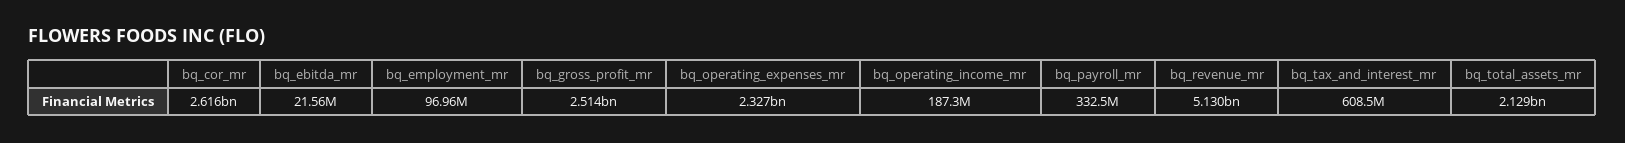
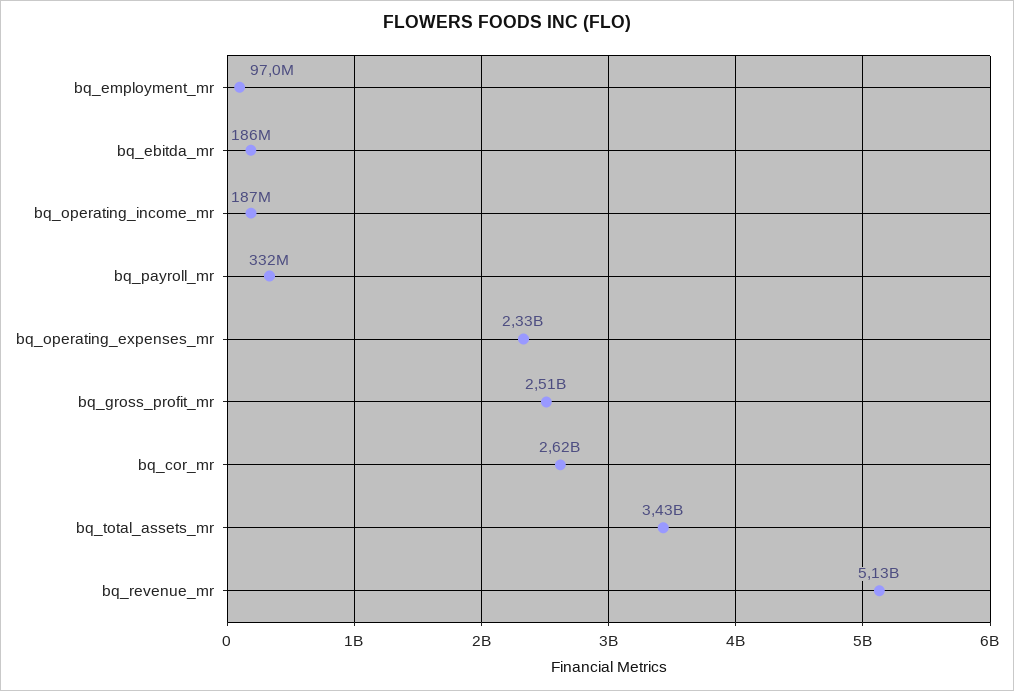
bq_ebitda_mr: 21560000 -> 186000000
bq_tax_and_interest_mr: 608500000 -> none
bq_total_assets_mr: 2129000000 -> 3430000000

